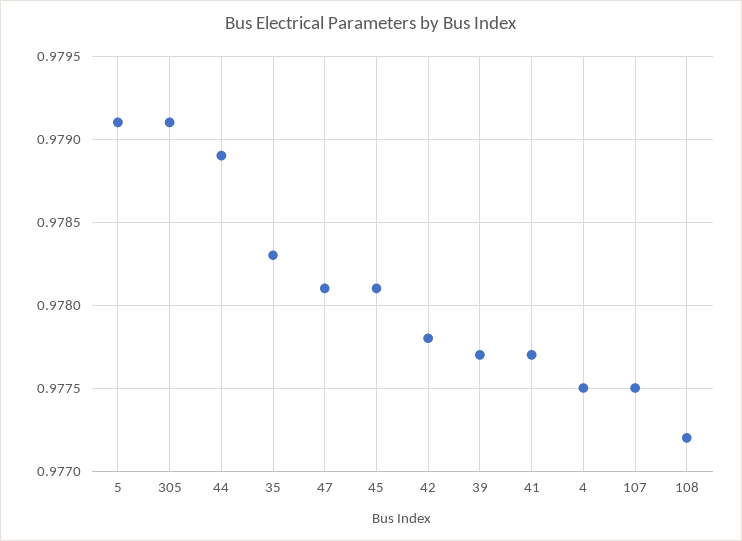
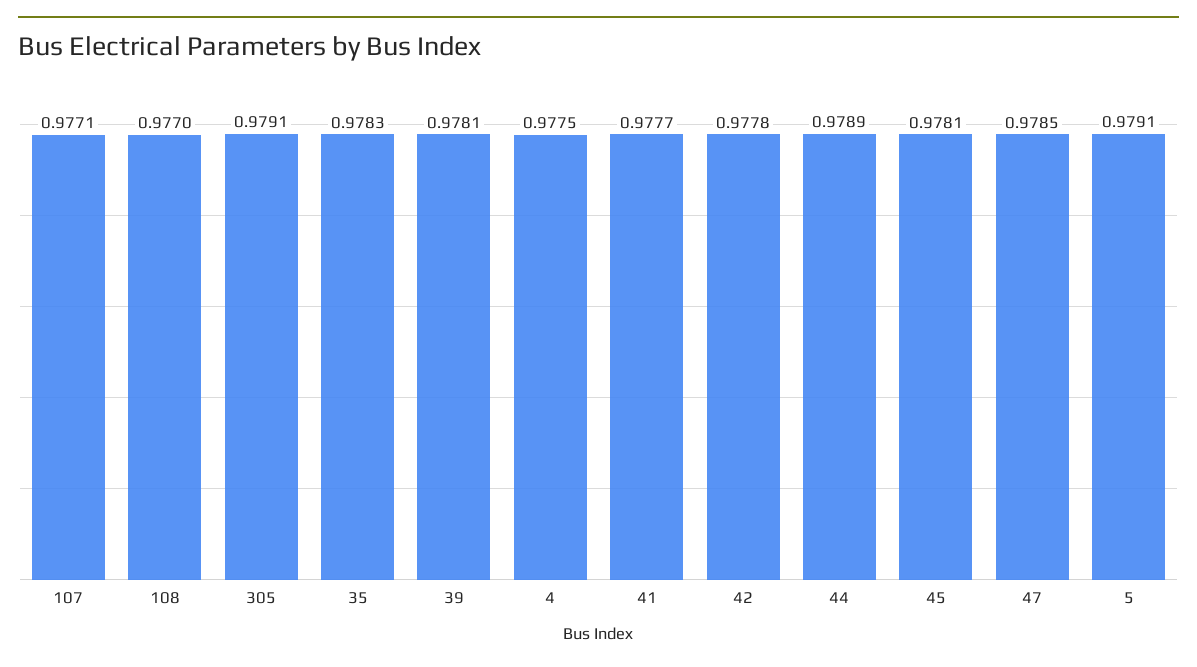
47: 0.9781 -> 0.9785
39: 0.9777 -> 0.9781
107: 0.9775 -> 0.9771
108: 0.9772 -> 0.977

